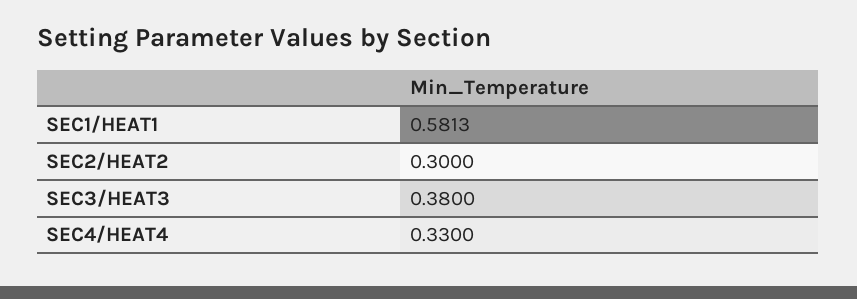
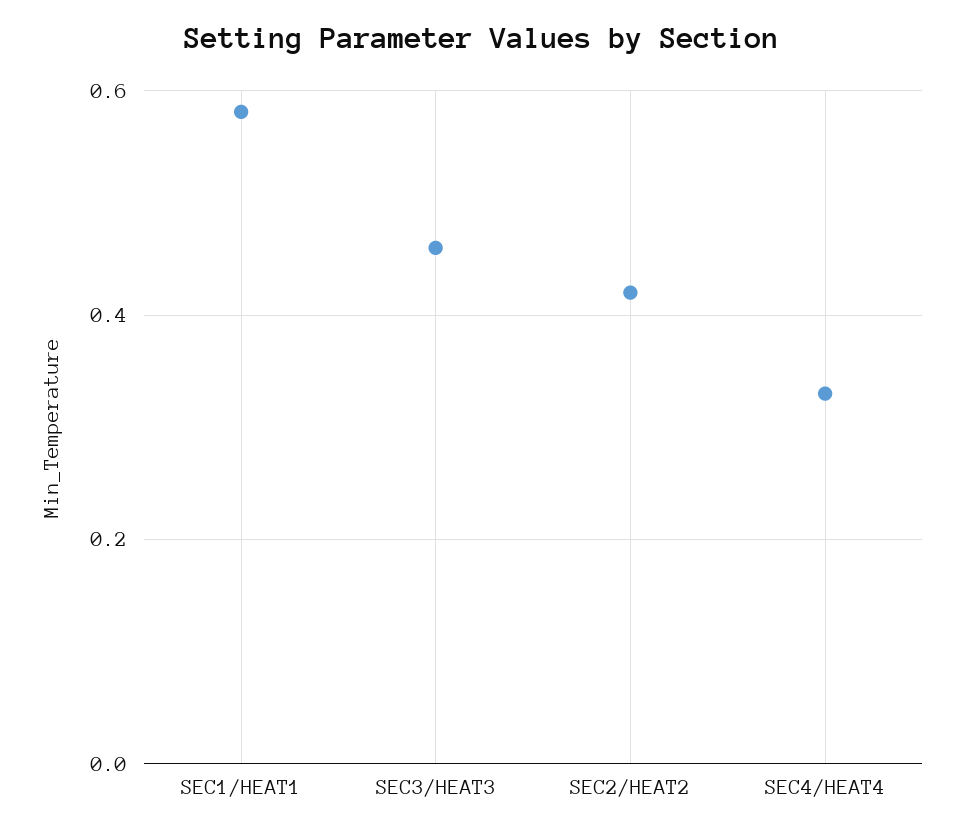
SEC2/HEAT2: 0.3 -> 0.42
SEC3/HEAT3: 0.38 -> 0.46

